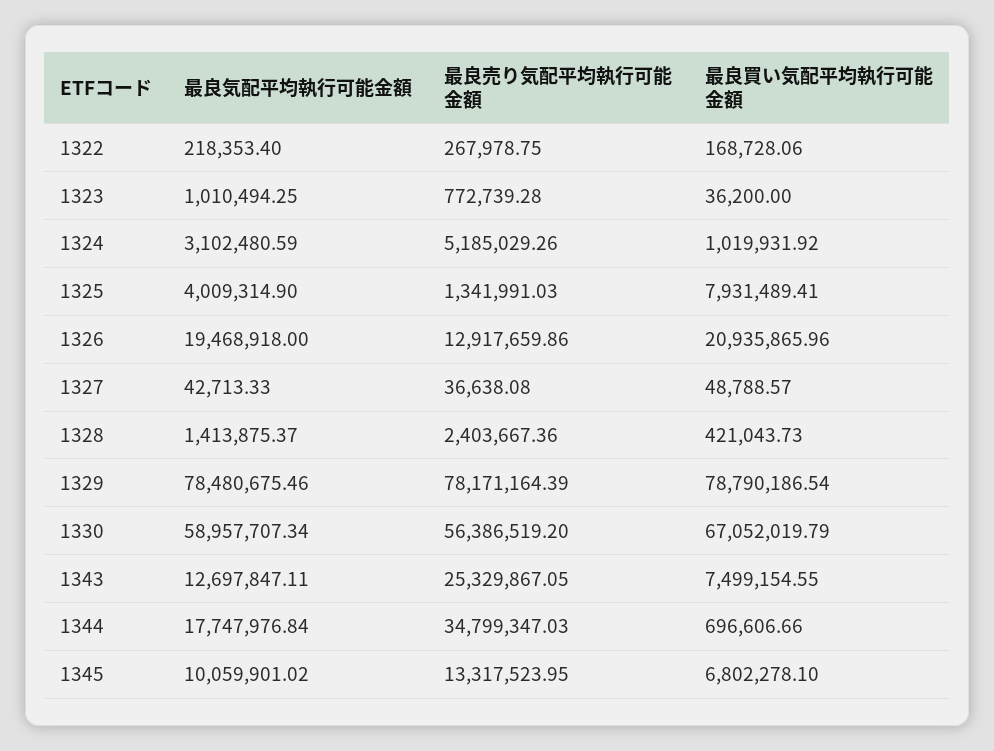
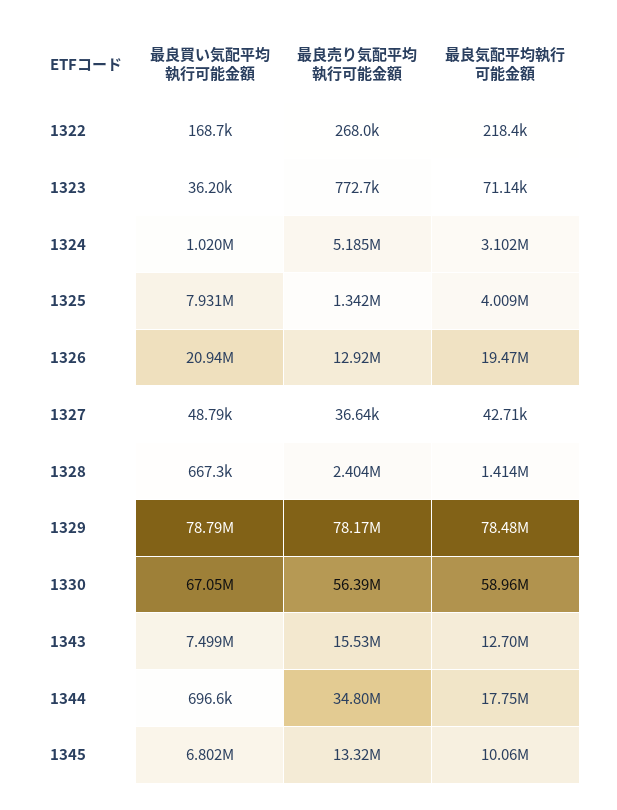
最良気配平均執行可能金額, 1323: 1010494.25 -> 71140
最良買い気配平均執行可能金額, 1328: 421043.73 -> 667300
最良売り気配平均執行可能金額, 1343: 25329867.05 -> 15530000

